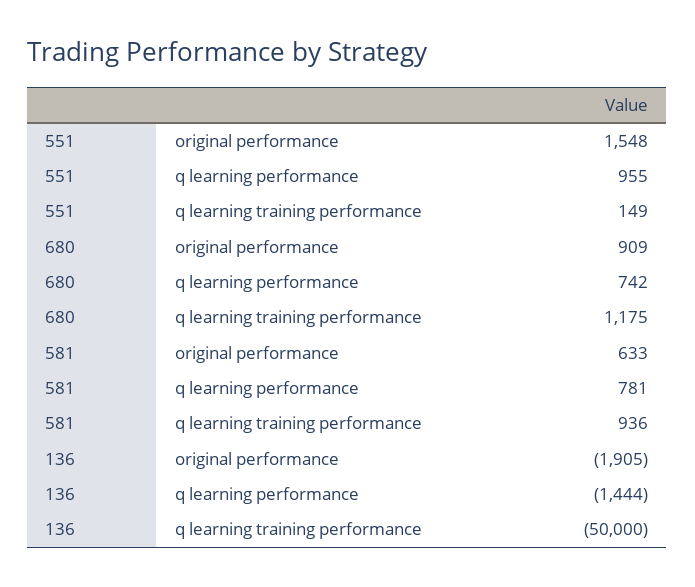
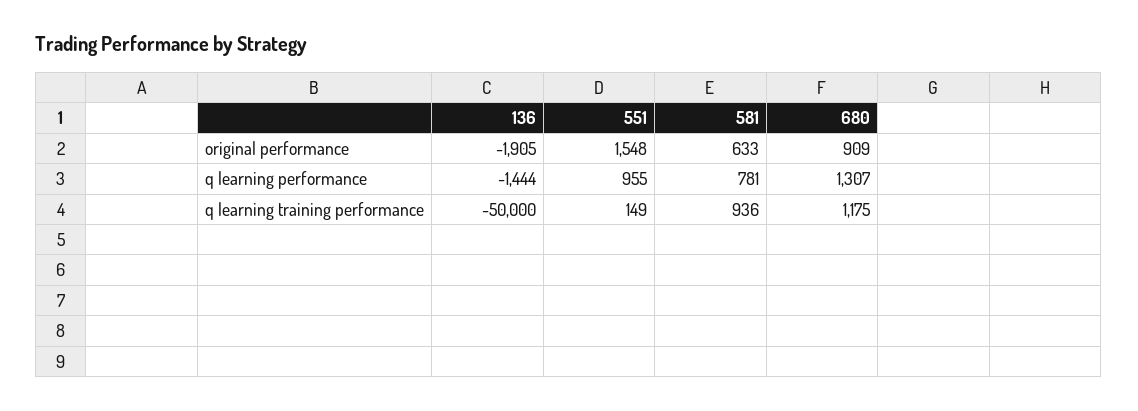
680, q learning performance: 742 -> 1307

